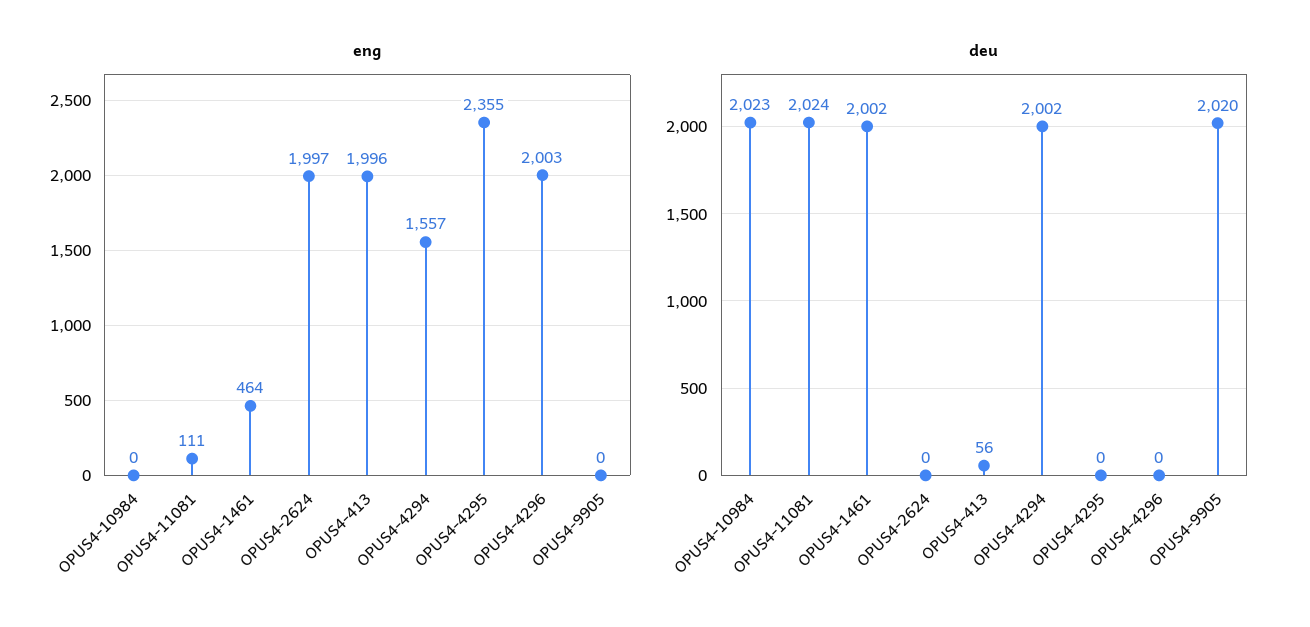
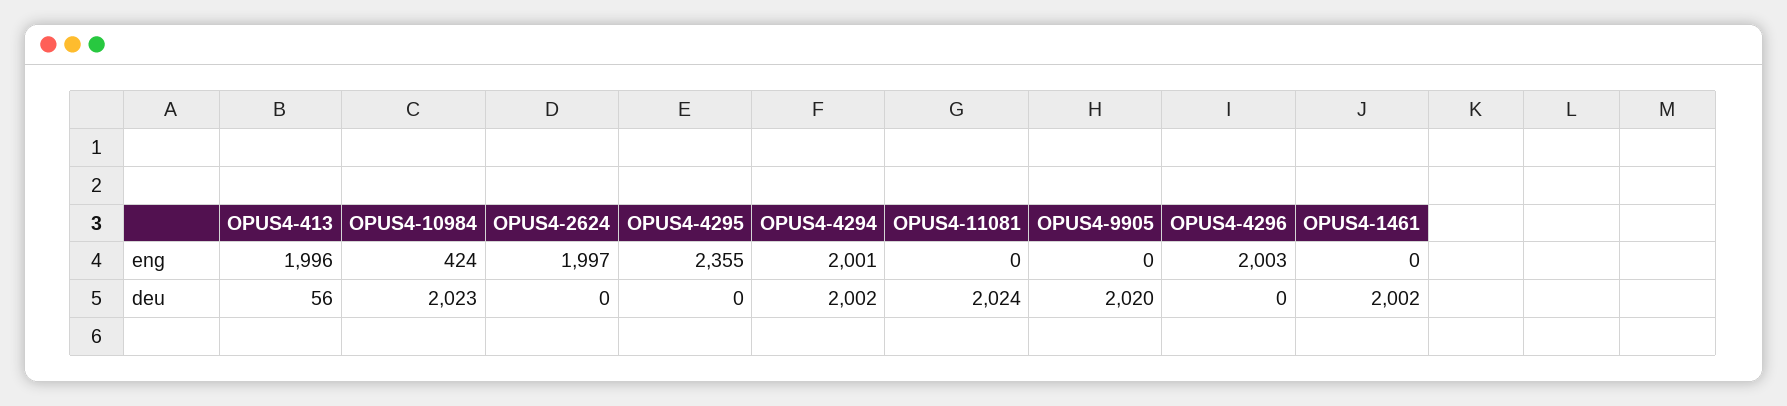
eng, OPUS4-10984: 0 -> 424
eng, OPUS4-11081: 111 -> 0
eng, OPUS4-1461: 464 -> 0
eng, OPUS4-4294: 1557 -> 2001

